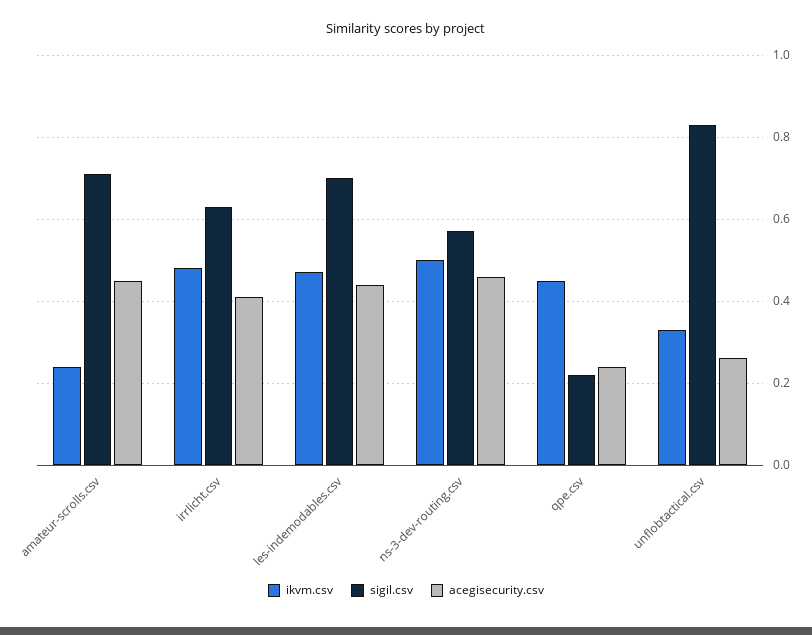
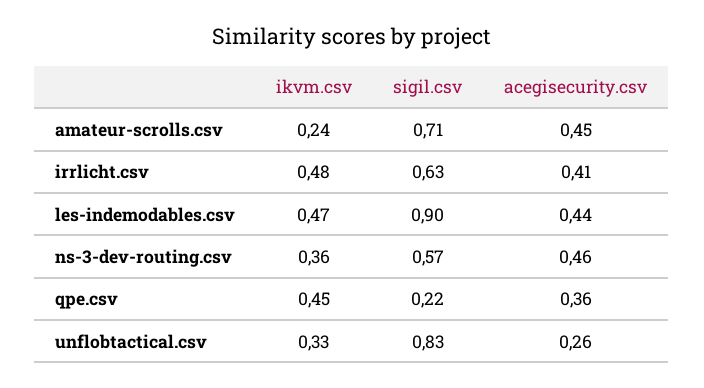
sigil.csv, les-indemodables.csv: 0.7 -> 0.9
ikvm.csv, ns-3-dev-routing.csv: 0.5 -> 0.36
acegisecurity.csv, qpe.csv: 0.25 -> 0.36

